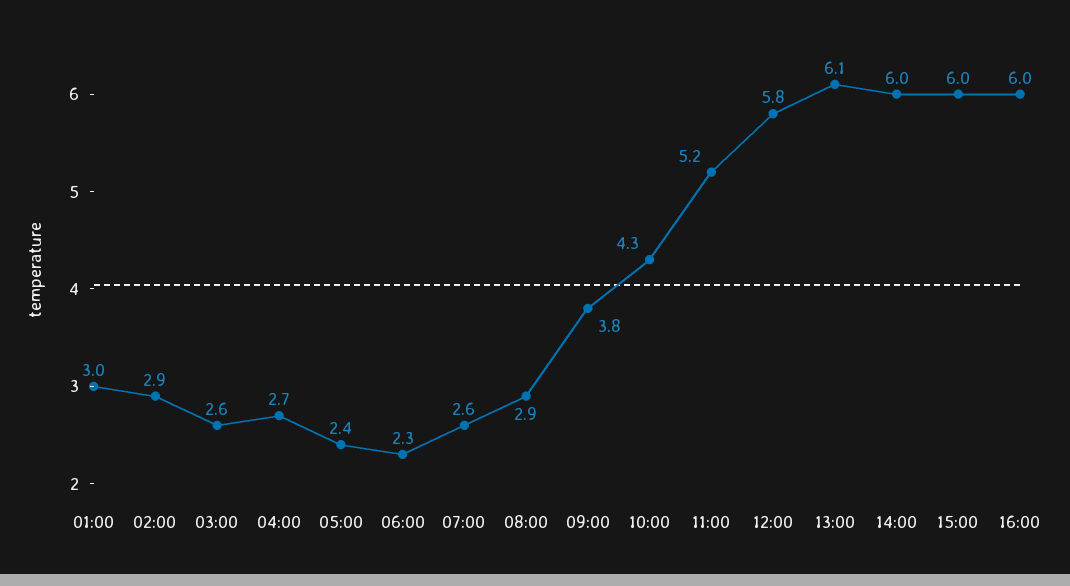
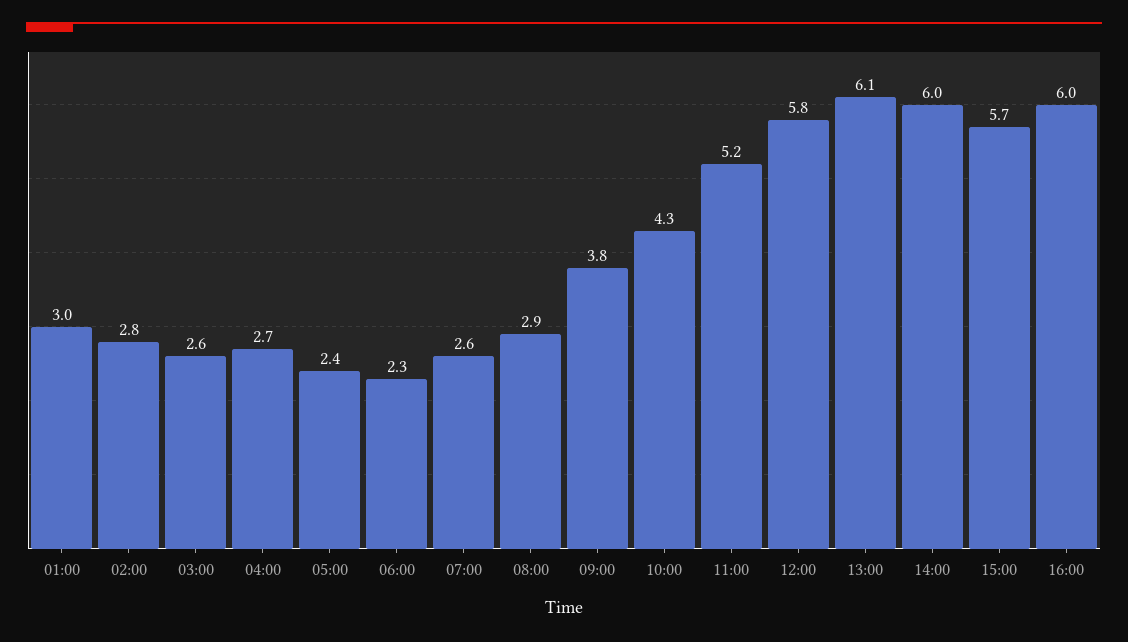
02:00: 2.9 -> 2.8
15:00: 6 -> 5.7

